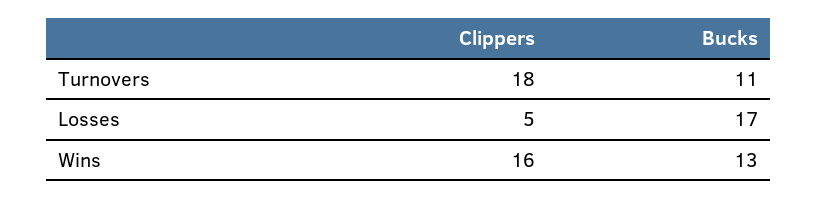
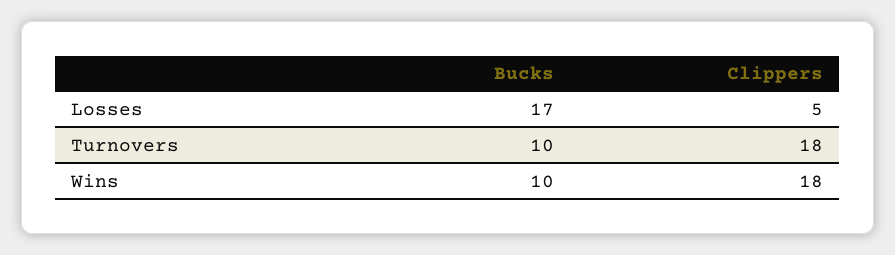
Bucks, Turnovers: 11 -> 10
Clippers, Wins: 16 -> 18
Bucks, Wins: 13 -> 10

